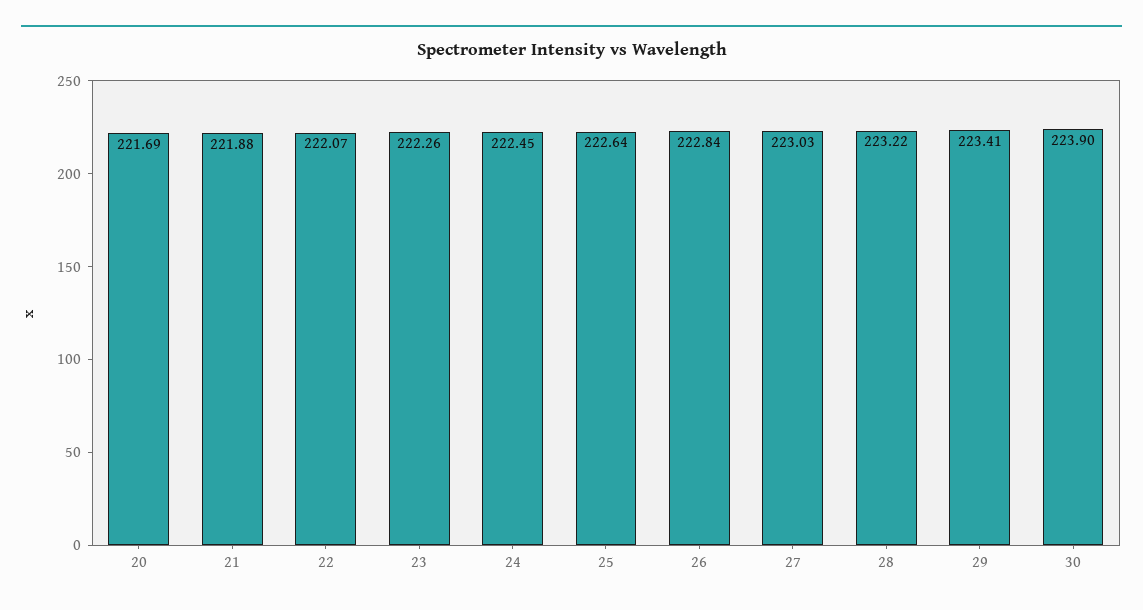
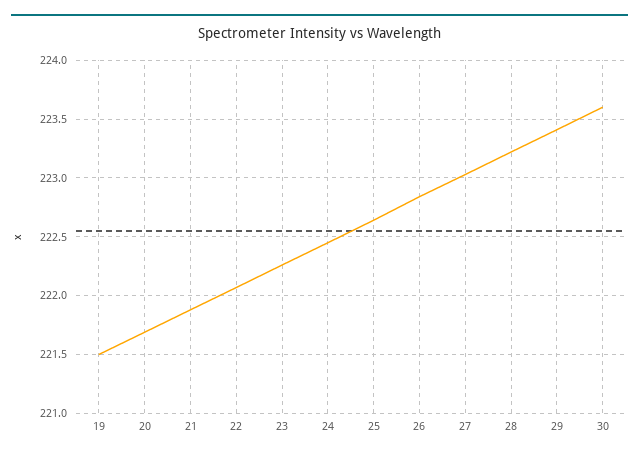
30: 223.9 -> 223.6
19: none -> 221.5

